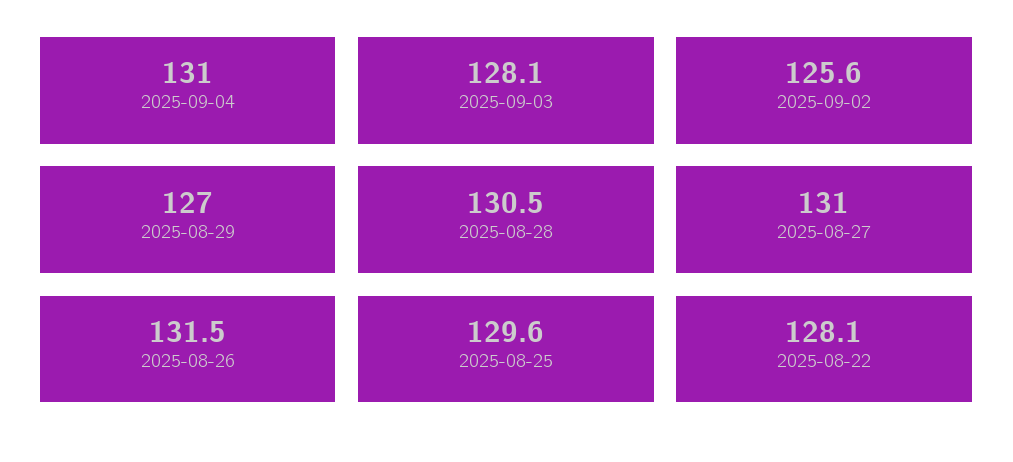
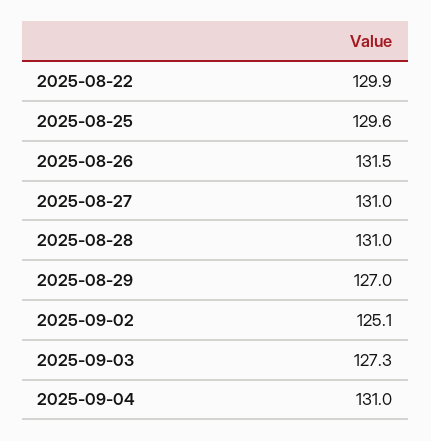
2025-09-03: 128.1 -> 127.3
2025-09-02: 125.6 -> 125.1
2025-08-28: 130.5 -> 131
2025-08-22: 128.1 -> 129.9

